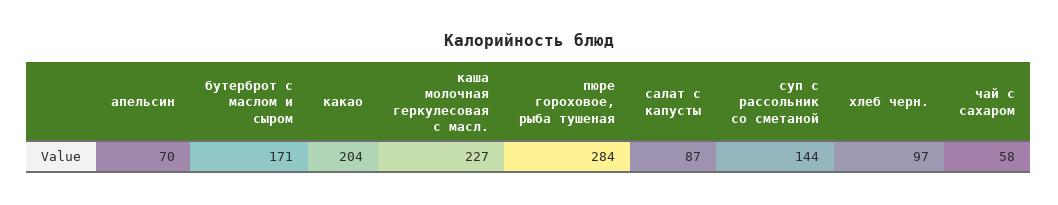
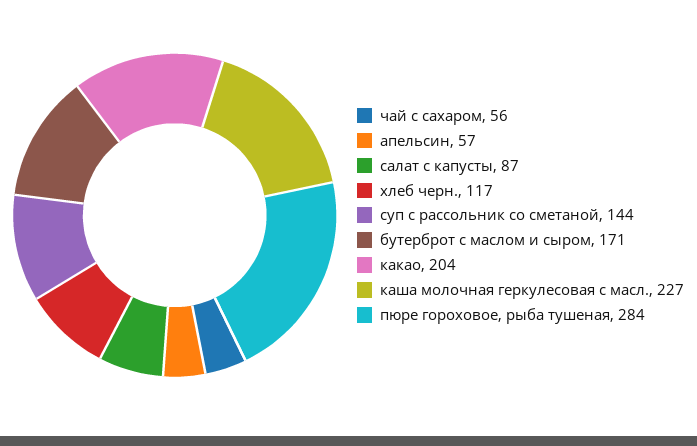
апельсин: 70 -> 57
хлеб черн.: 97 -> 117
чай с сахаром: 58 -> 56

